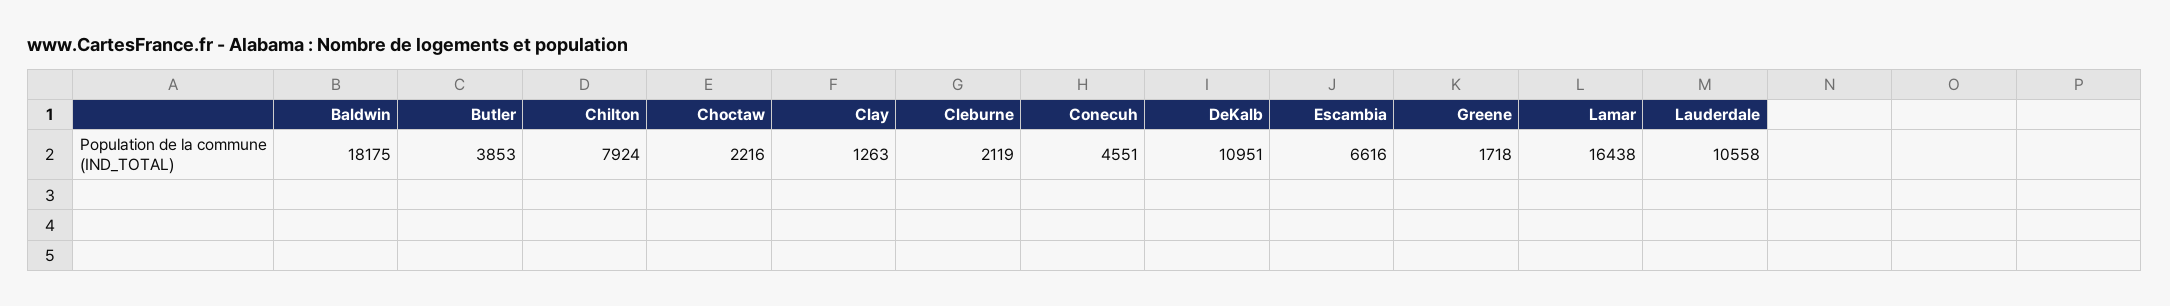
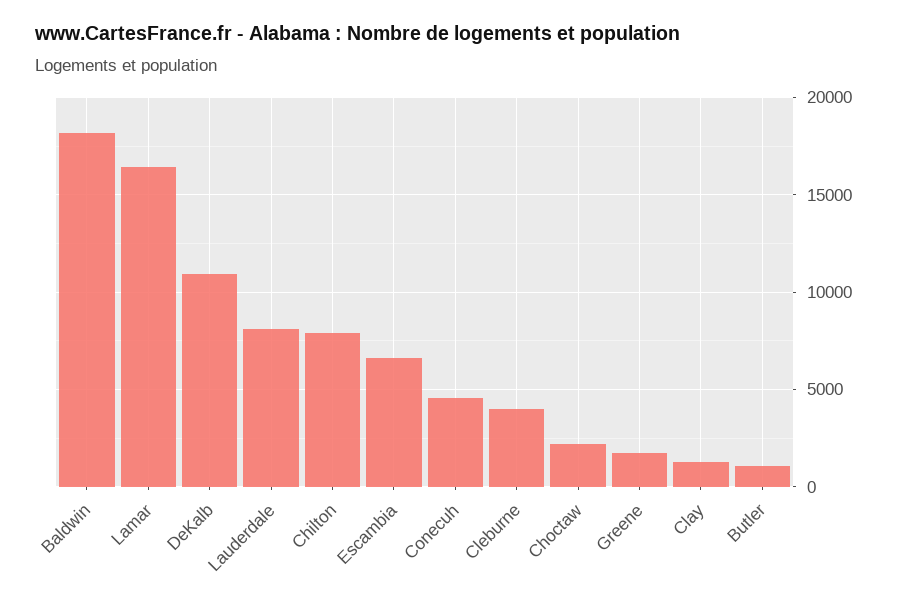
Butler: 3853 -> 1000
Cleburne: 2119 -> 4000
Lauderdale: 10558 -> 8000

